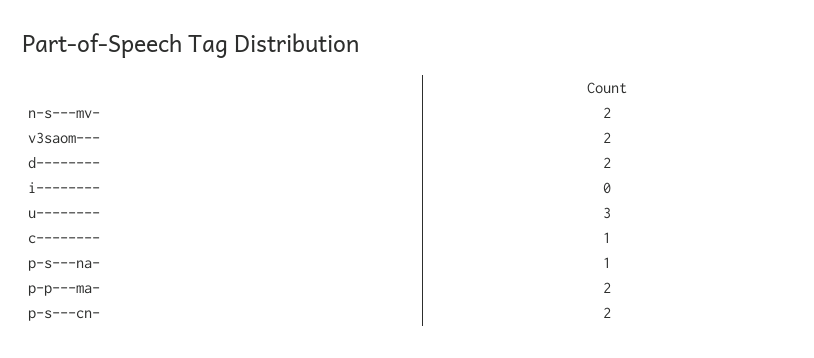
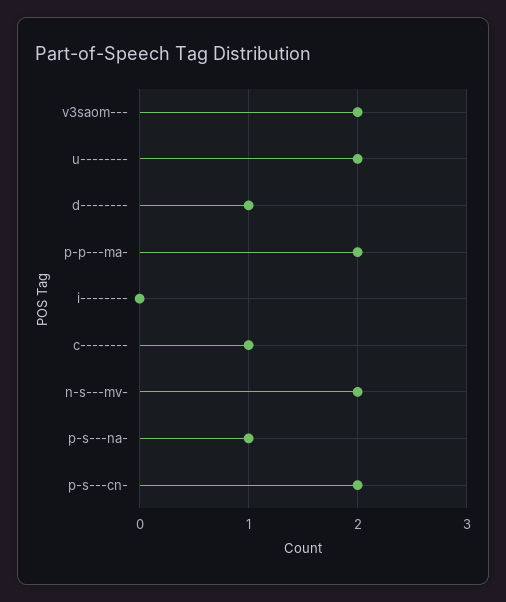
d--------: 2 -> 1
u--------: 3 -> 2

